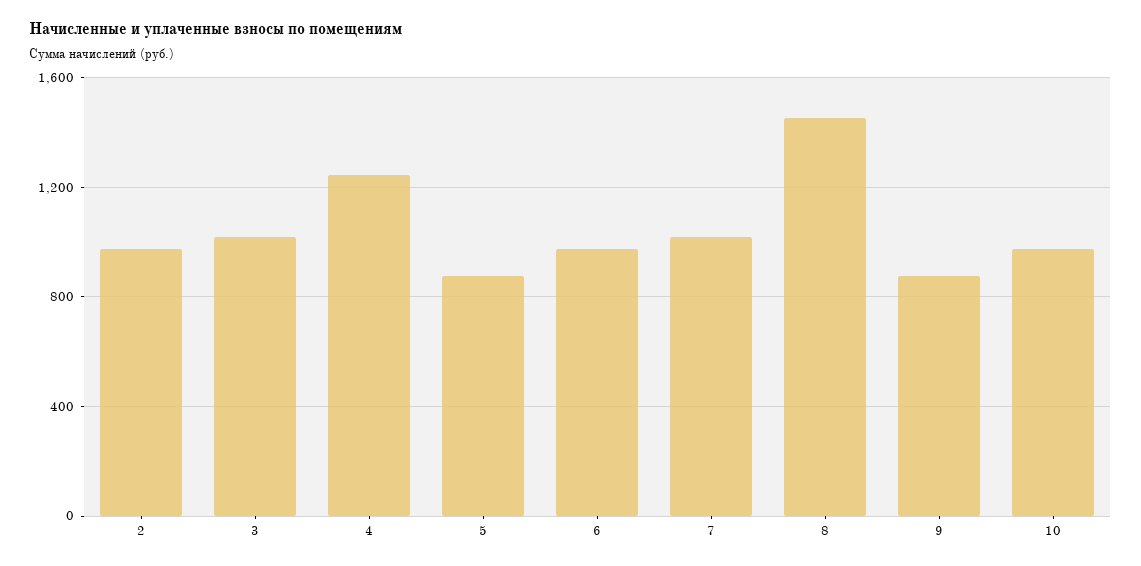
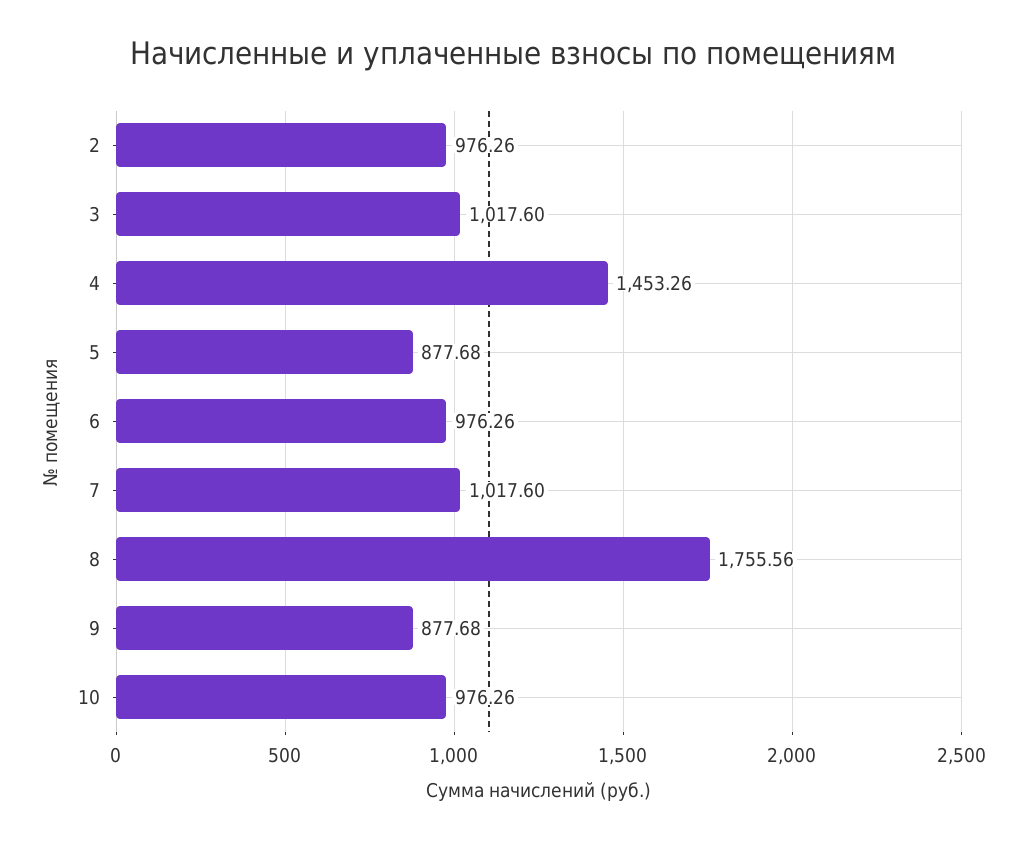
4: 1250 -> 1453.26
8: 1450 -> 1755.56

